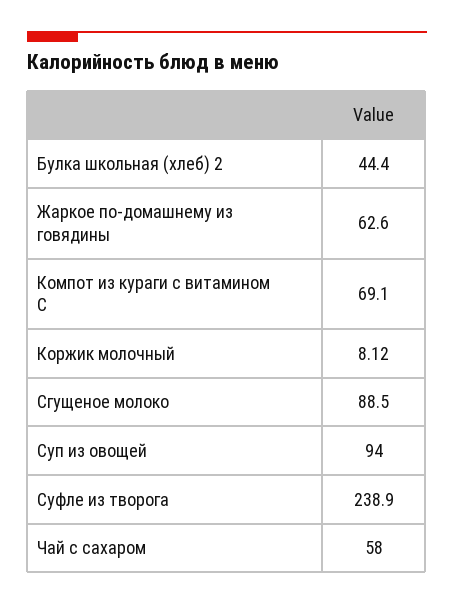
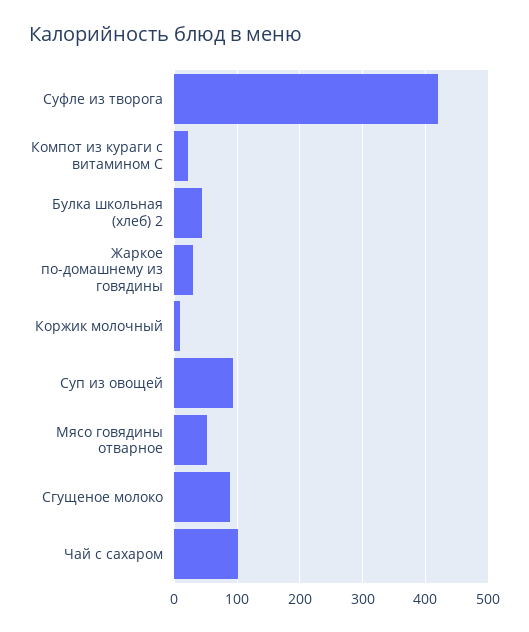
Жаркое по-домашнему из говядины: 62.6 -> 30
Компот из кураги с витамином С: 69.1 -> 20
Суфле из творога: 238.9 -> 420
Чай с сахаром: 58 -> 100
Мясо говядины отварное: none -> 50

